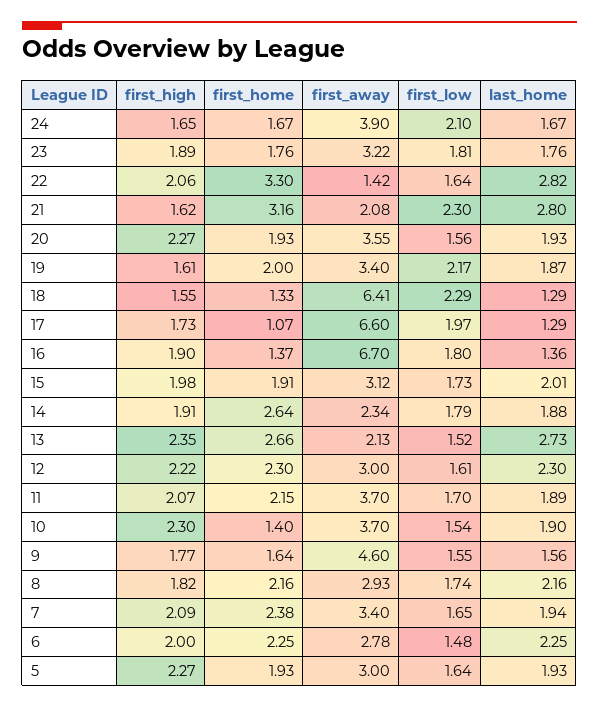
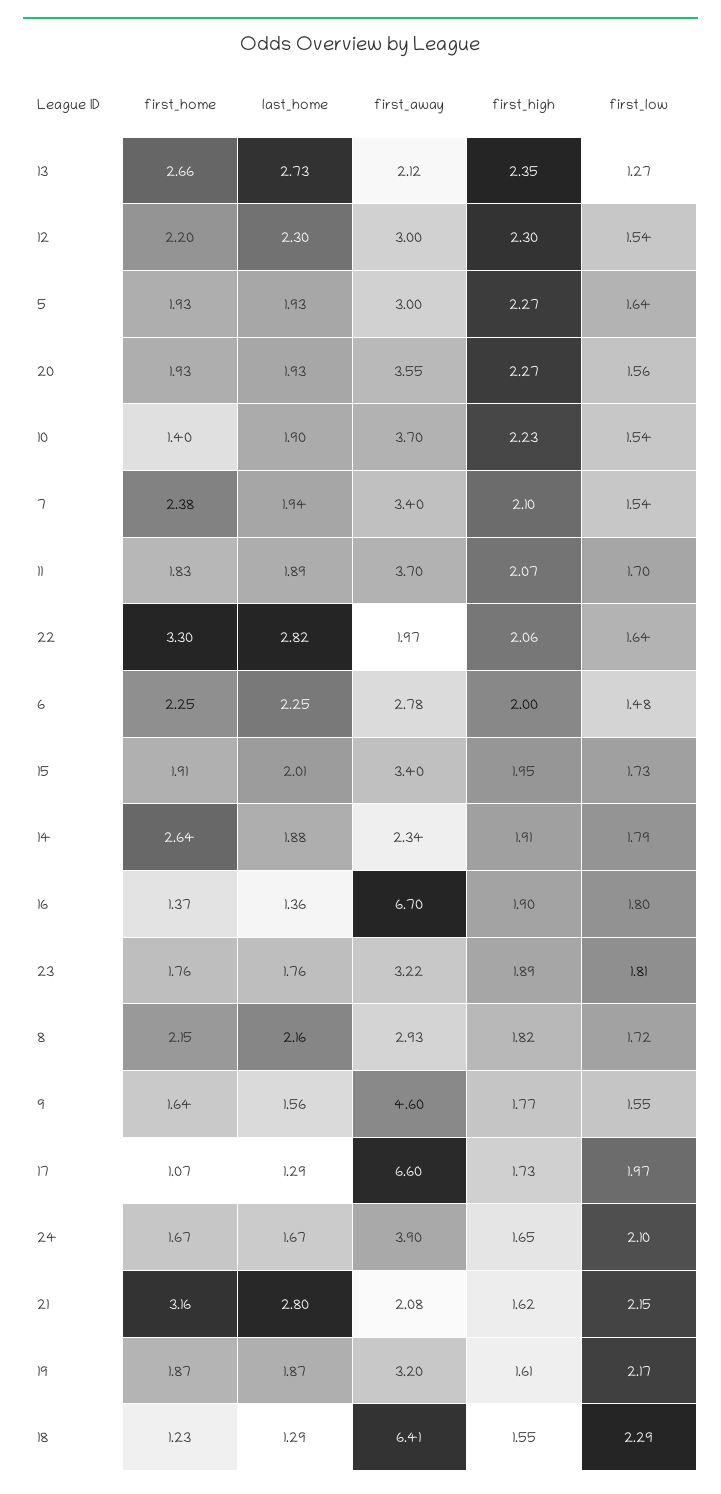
first_away, 22: 1.42 -> 1.97
first_low, 21: 2.3 -> 2.15
first_home, 19: 2 -> 1.87
first_away, 19: 3.4 -> 3.2
first_home, 18: 1.33 -> 1.23
first_high, 15: 1.98 -> 1.95
first_away, 15: 3.12 -> 3.4
first_away, 13: 2.13 -> 2.12
first_low, 13: 1.52 -> 1.27
first_high, 12: 2.22 -> 2.3
first_home, 12: 2.3 -> 2.2
first_low, 12: 1.61 -> 1.54
first_home, 11: 2.15 -> 1.83
first_high, 10: 2.3 -> 2.23
first_home, 8: 2.16 -> 2.15
first_low, 8: 1.74 -> 1.72
first_high, 7: 2.09 -> 2.1
first_low, 7: 1.65 -> 1.54

